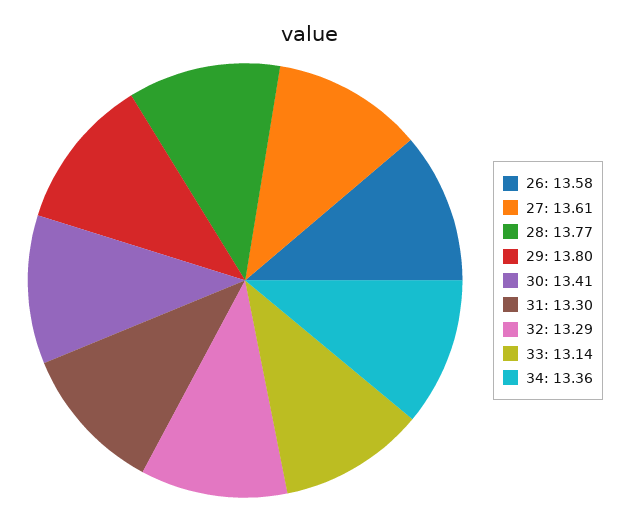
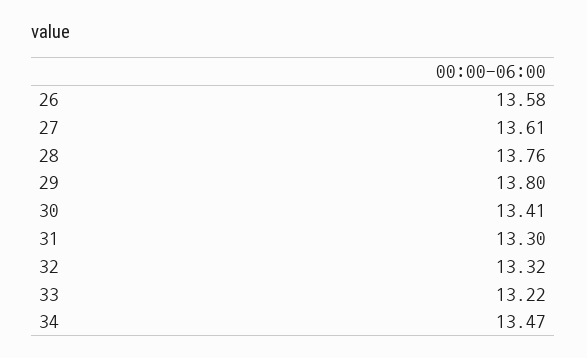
28: 13.77 -> 13.76
32: 13.29 -> 13.32
33: 13.14 -> 13.22
34: 13.36 -> 13.47

